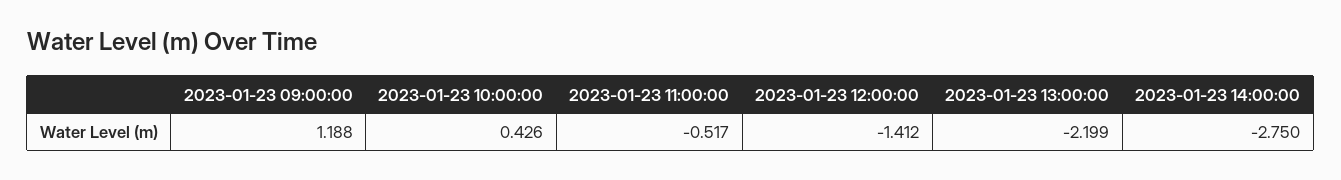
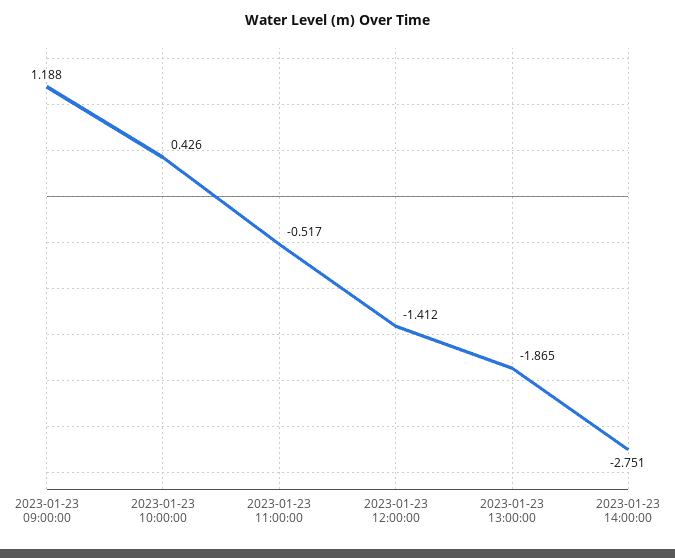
2023-01-23 13:00:00: -2.199 -> -1.865
2023-01-23 14:00:00: -2.75 -> -2.751

